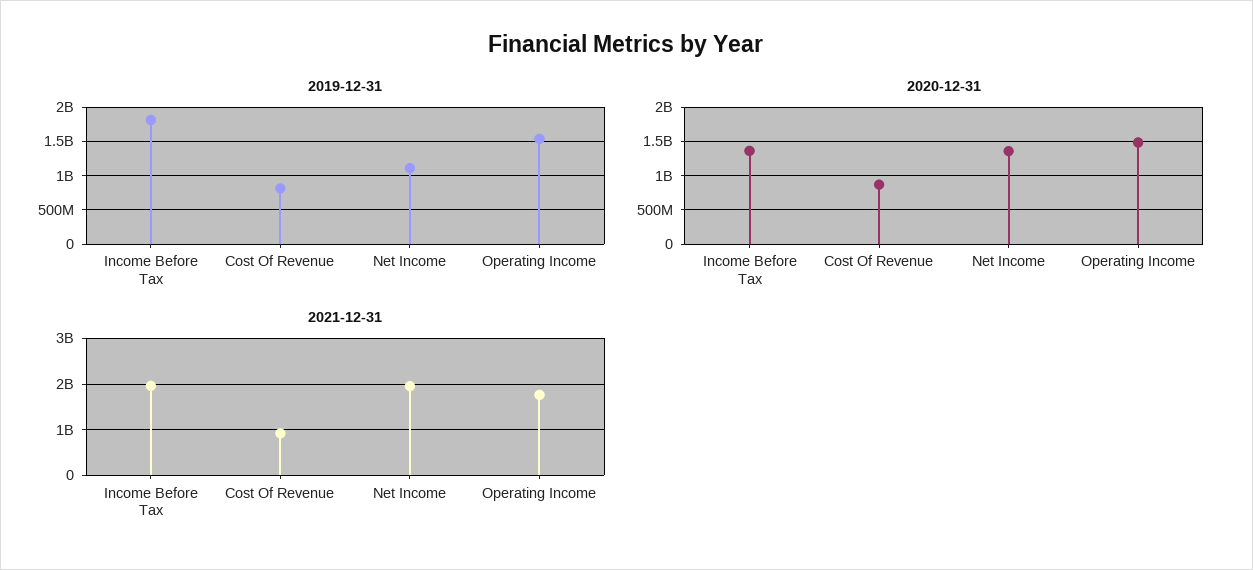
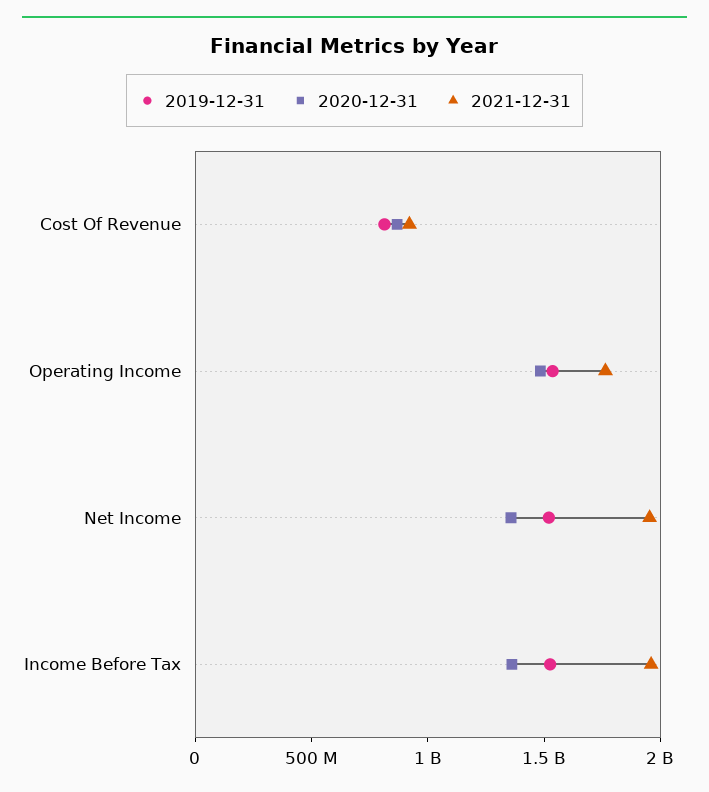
2019-12-31, Income Before Tax: 1800000000 -> 1500000000
2019-12-31, Net Income: 1100000000 -> 1500000000

